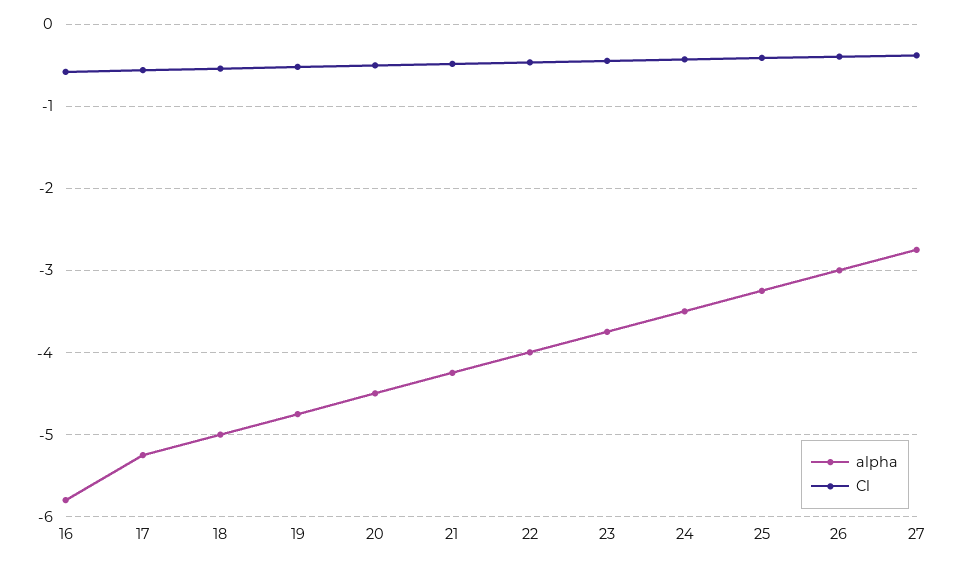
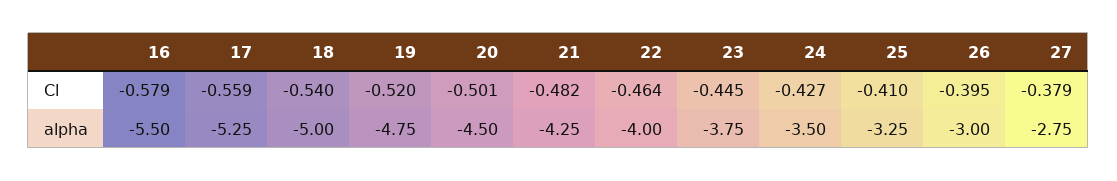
alpha, 16: -5.8 -> -5.5

